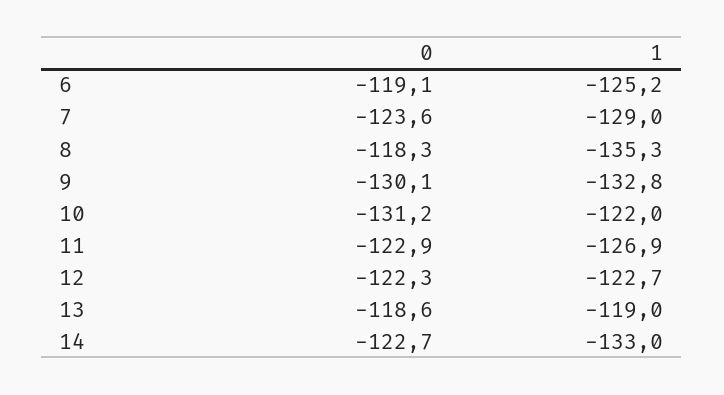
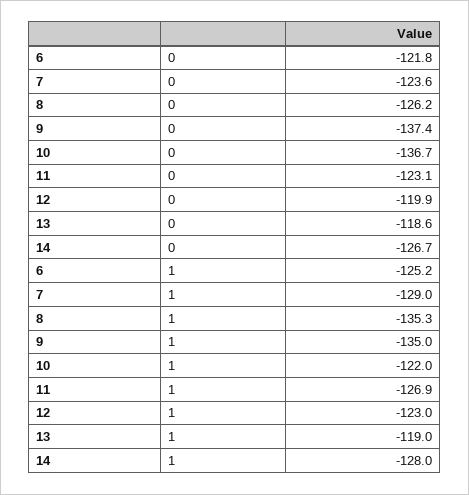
0, 6: -119.1 -> -121.8
0, 8: -118.3 -> -126.2
0, 9: -130.1 -> -137.4
1, 9: -132.8 -> -135
0, 10: -131.2 -> -136.7
0, 11: -122.9 -> -123.1
0, 12: -122.3 -> -119.9
1, 12: -122.7 -> -123
0, 14: -122.7 -> -126.7
1, 14: -133 -> -128

